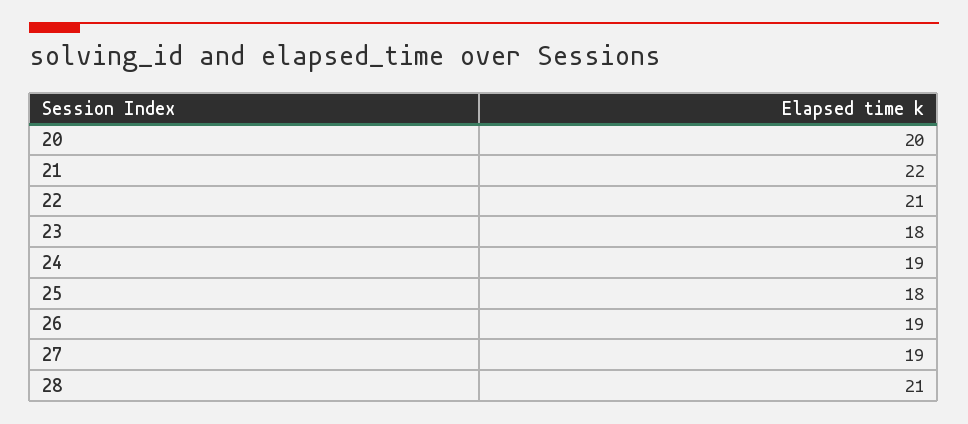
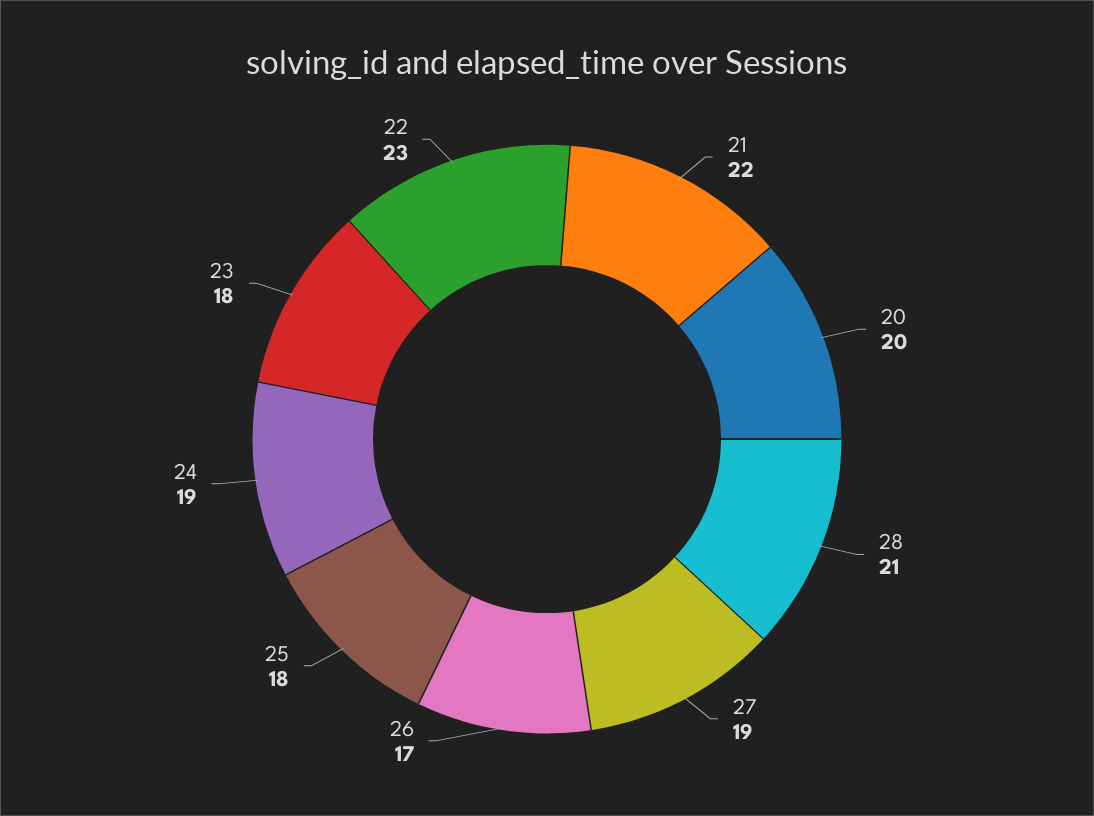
22: 21 -> 23
26: 19 -> 17

